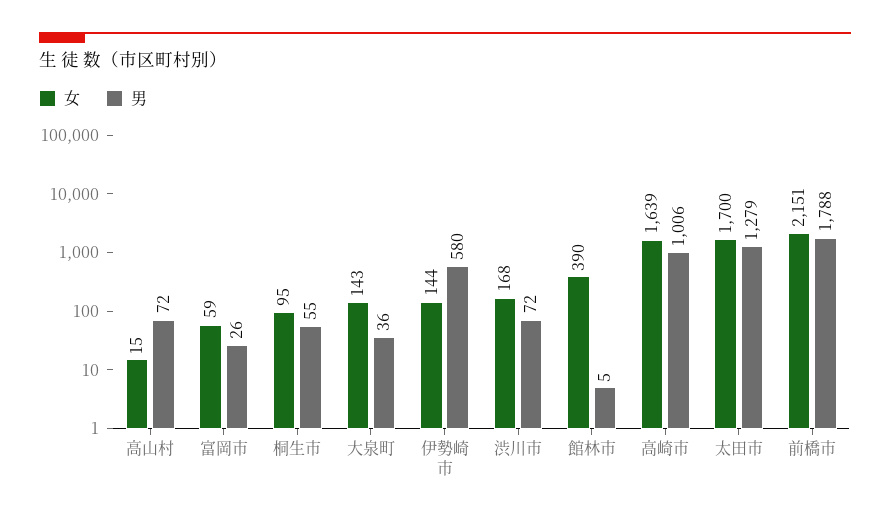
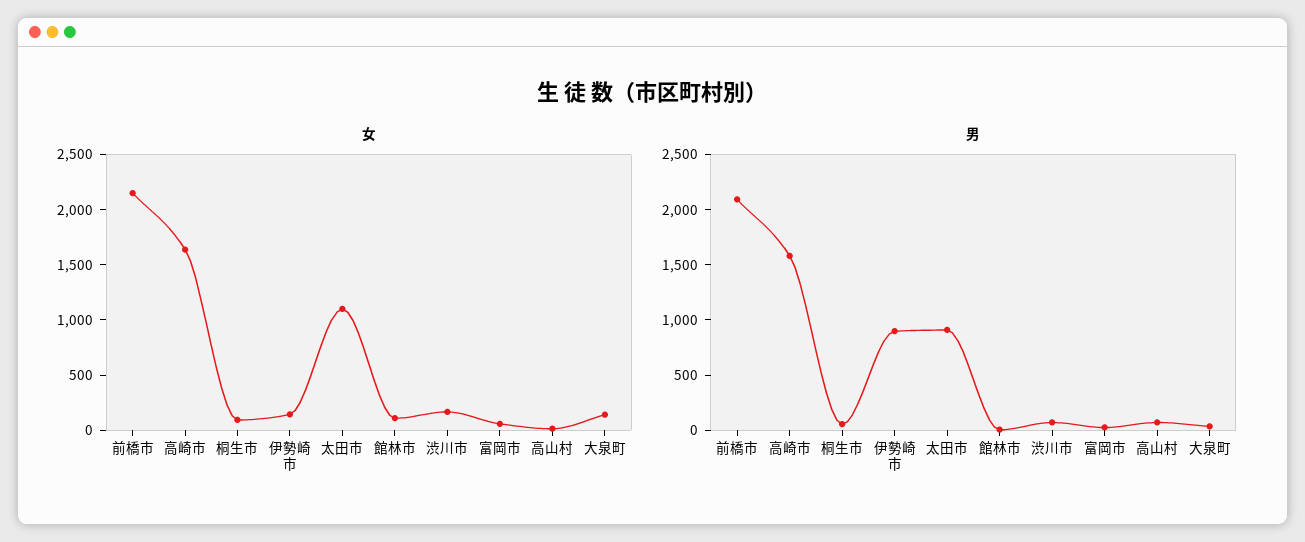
男, 伊勢崎市: 580 -> 900
女, 館林市: 390 -> 100
男, 高崎市: 1006 -> 1600
女, 太田市: 1700 -> 1100
男, 太田市: 1279 -> 900
男, 前橋市: 1788 -> 2100

